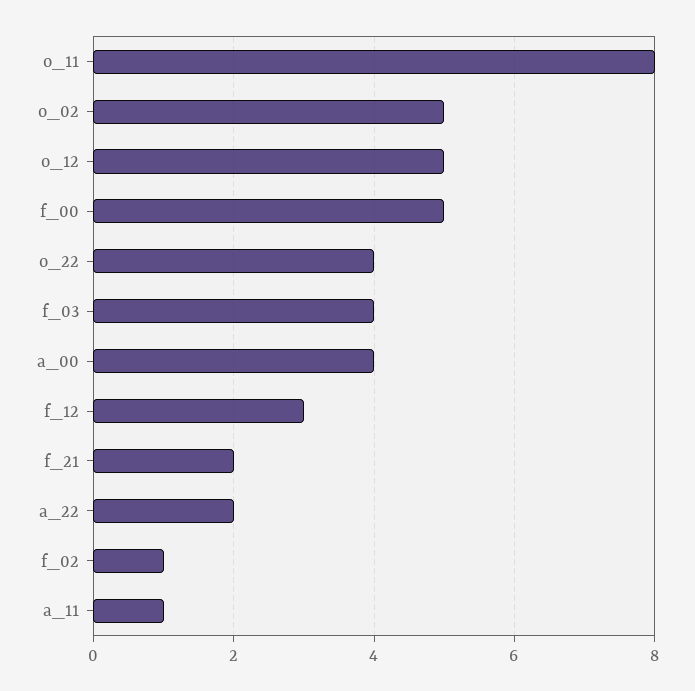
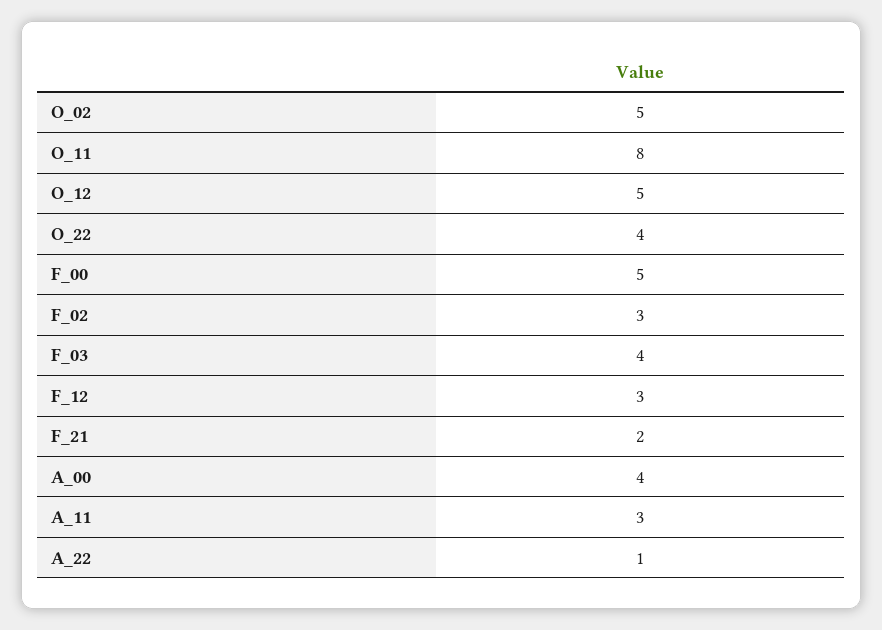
a_22: 2 -> 1
f_02: 1 -> 3
a_11: 1 -> 3

